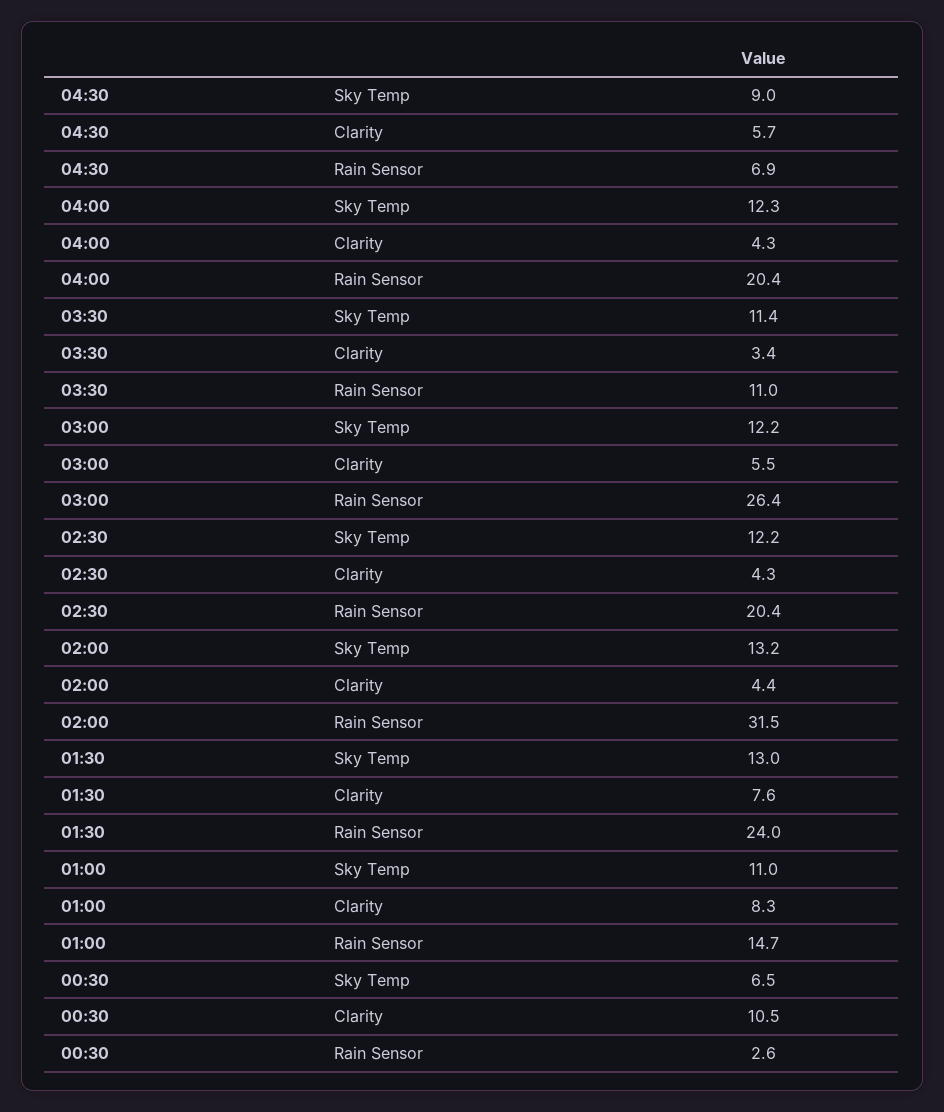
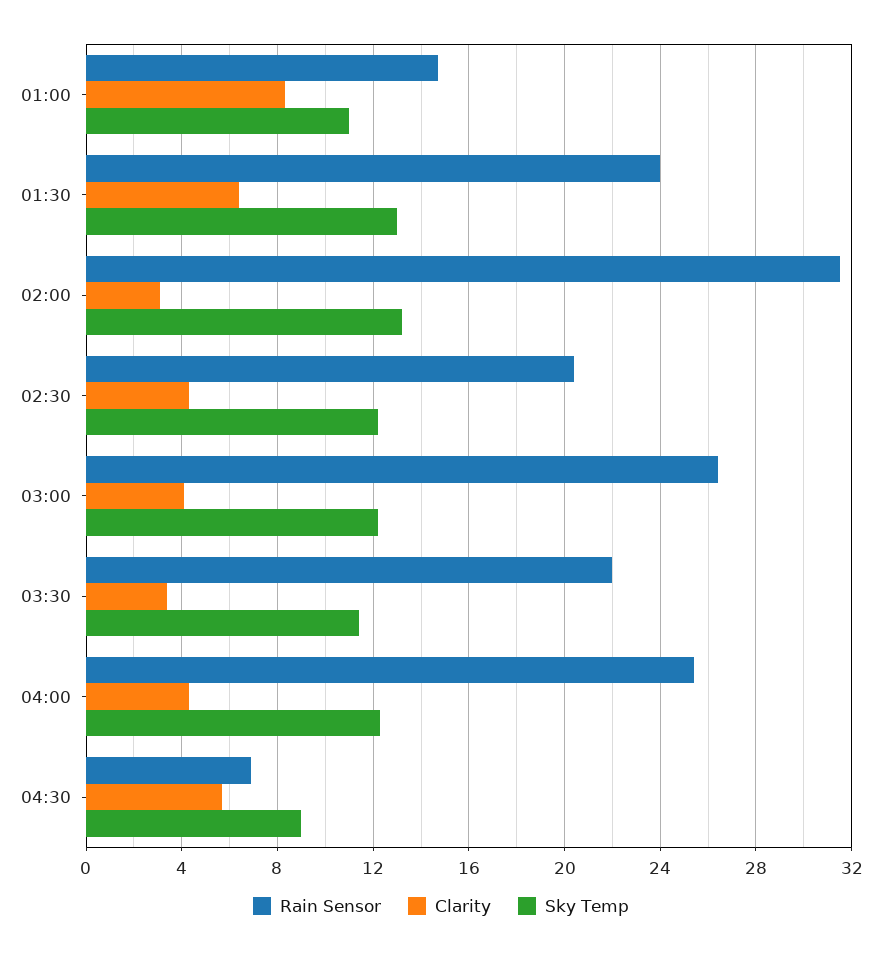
Rain Sensor, 04:00: 20.4 -> 25.5
Rain Sensor, 03:30: 11 -> 22
Clarity, 03:00: 5.5 -> 4
Clarity, 02:00: 4.4 -> 3
Clarity, 01:30: 7.6 -> 6.5
Sky Temp, 00:30: 6.5 -> none
Clarity, 00:30: 10.5 -> none
Rain Sensor, 00:30: 2.6 -> none

